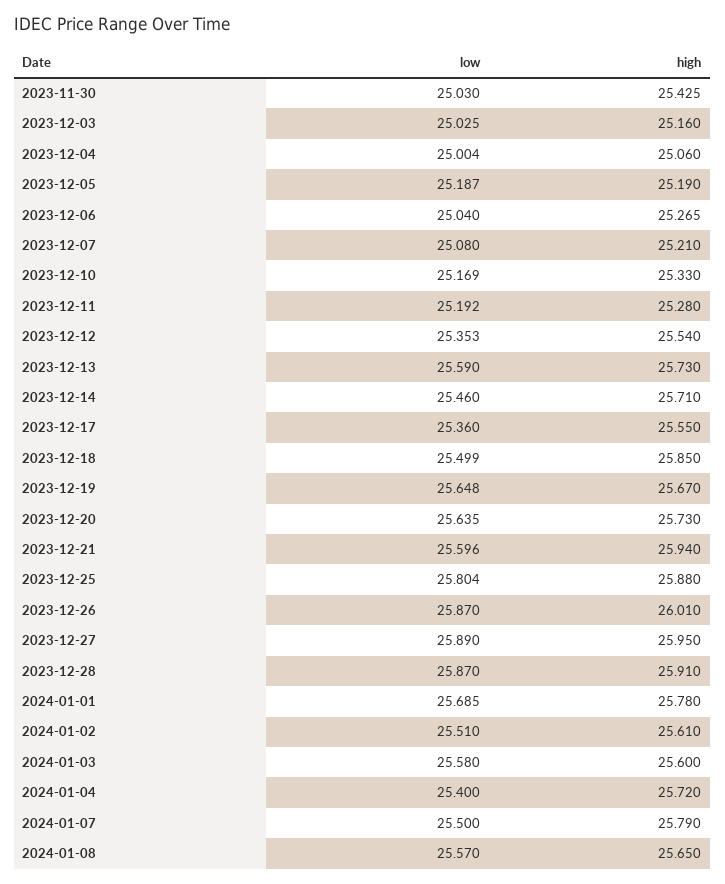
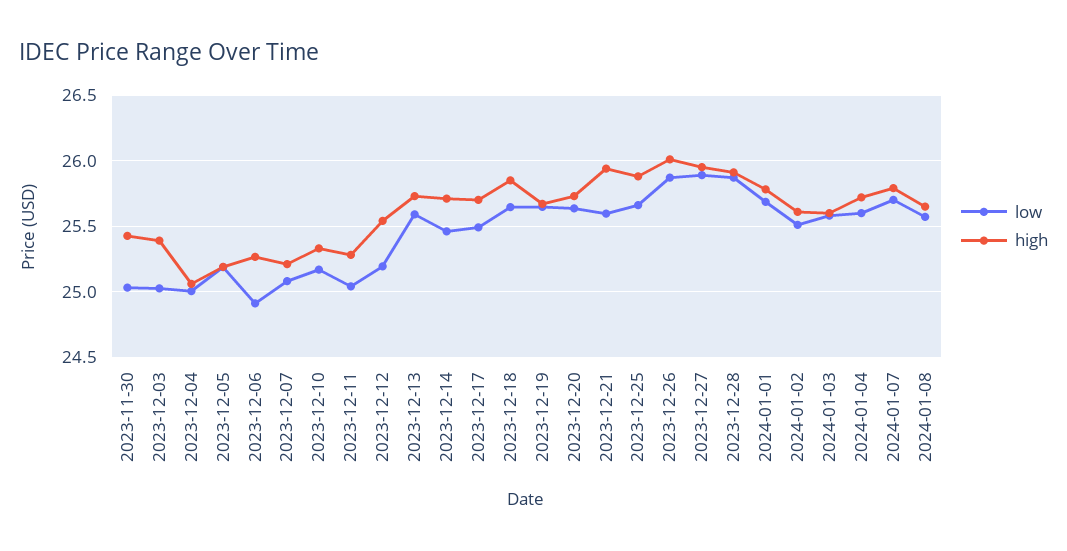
high, 2023-12-03: 25.16 -> 25.4
low, 2023-12-06: 25.04 -> 24.9
low, 2023-12-11: 25.192 -> 25.05
low, 2023-12-12: 25.353 -> 25.2
low, 2023-12-17: 25.36 -> 25.5
high, 2023-12-17: 25.55 -> 25.7
low, 2023-12-18: 25.499 -> 25.65
low, 2023-12-25: 25.804 -> 25.65
low, 2024-01-04: 25.4 -> 25.6
low, 2024-01-07: 25.5 -> 25.7

